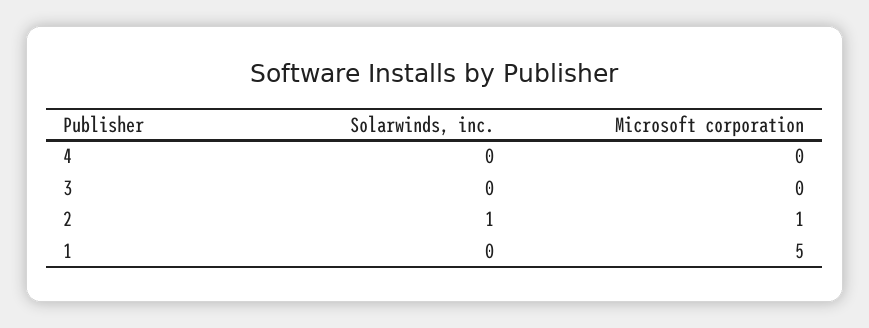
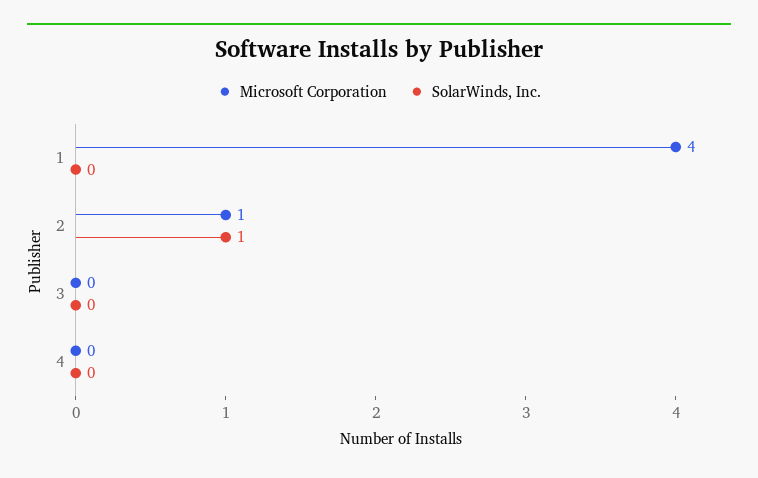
Microsoft corporation, 1: 5 -> 4

